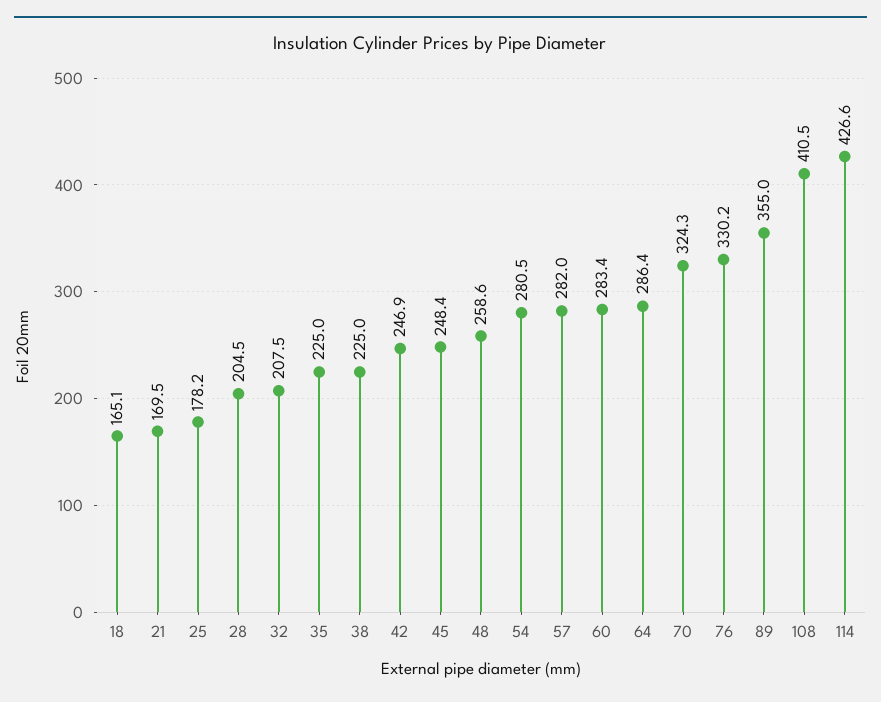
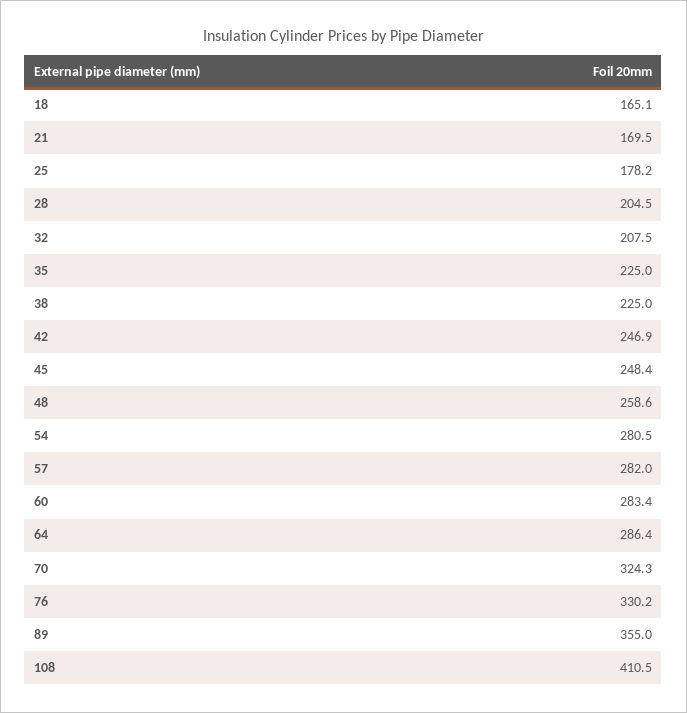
114: 426.6 -> none

